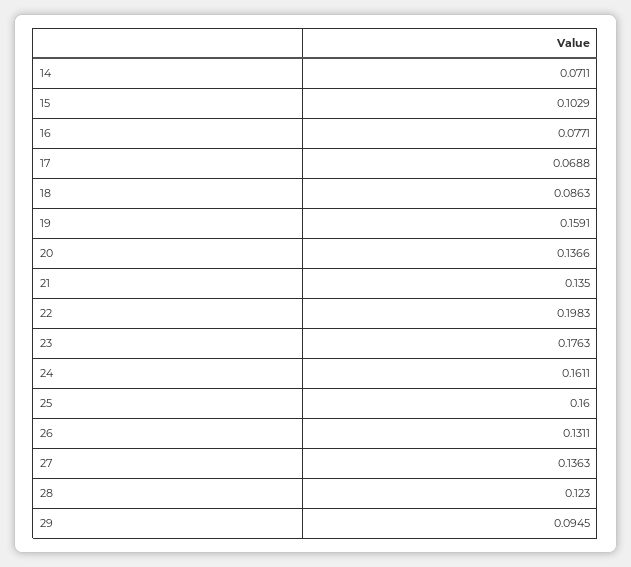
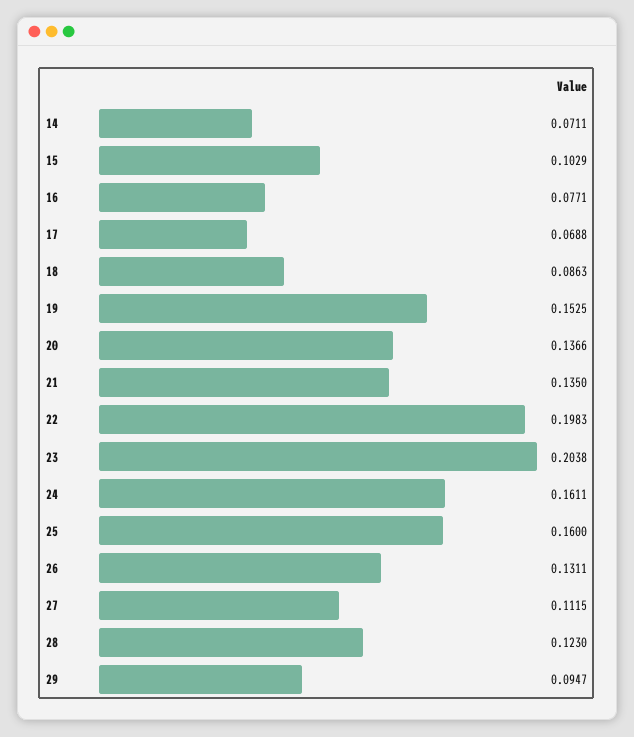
19: 0.1591 -> 0.1525
23: 0.1763 -> 0.2038
27: 0.1363 -> 0.1115
29: 0.0945 -> 0.0947

